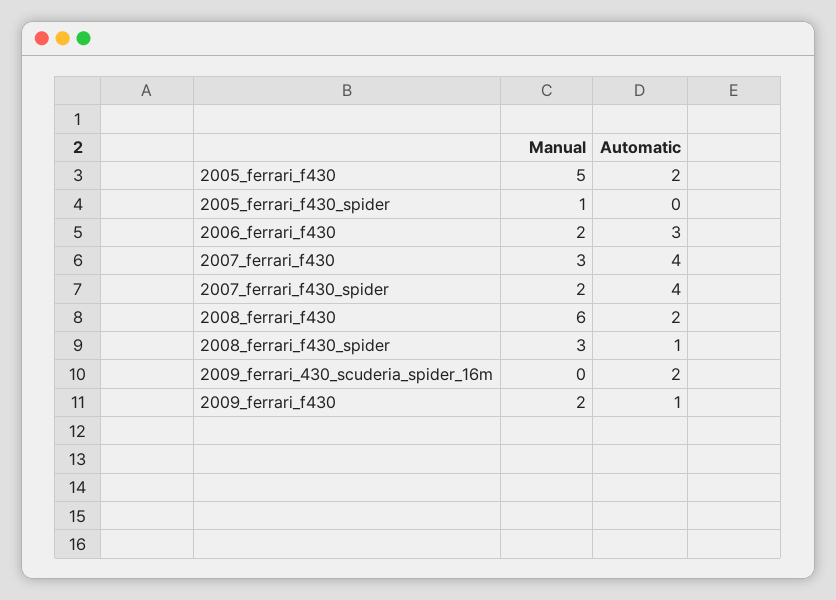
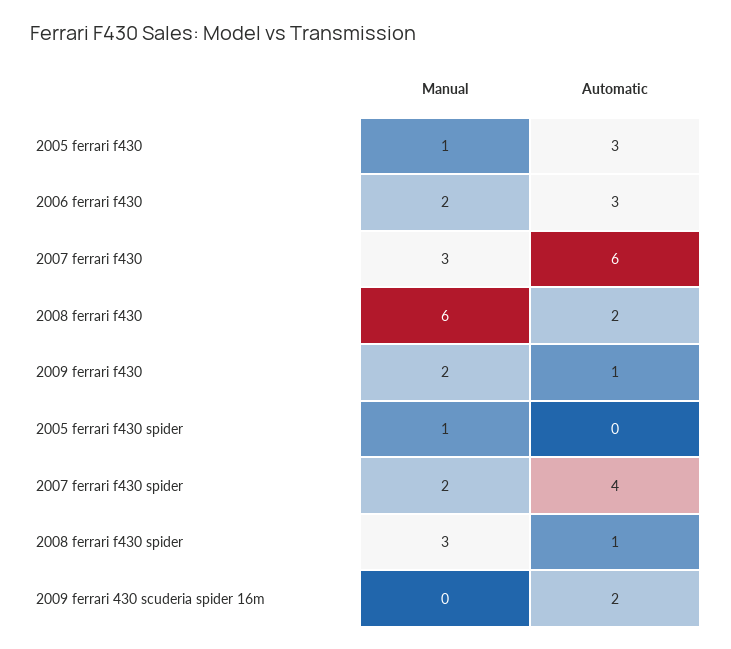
Manual, 2005_ferrari_f430: 5 -> 1
Automatic, 2005_ferrari_f430: 2 -> 3
Automatic, 2007_ferrari_f430: 4 -> 6

